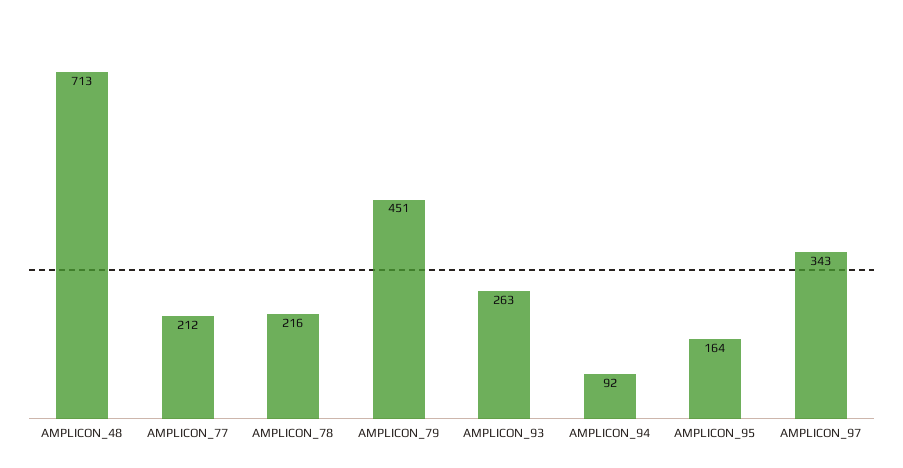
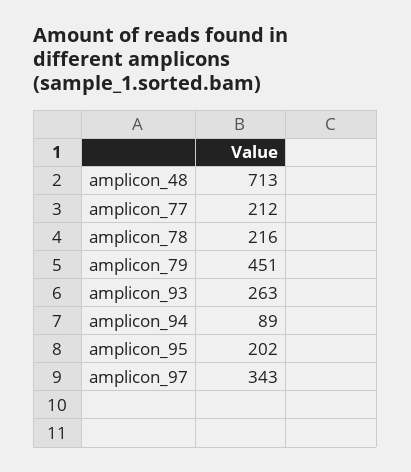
AMPLICON_94: 92 -> 89
AMPLICON_95: 164 -> 202

